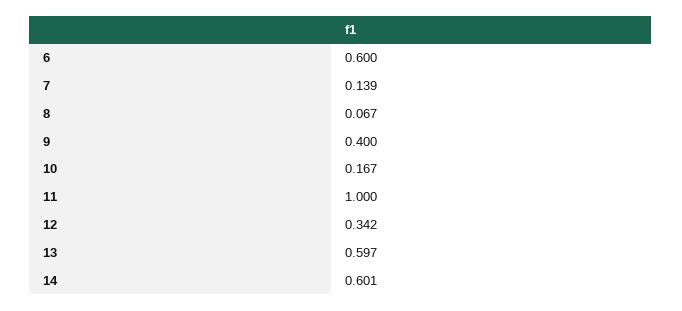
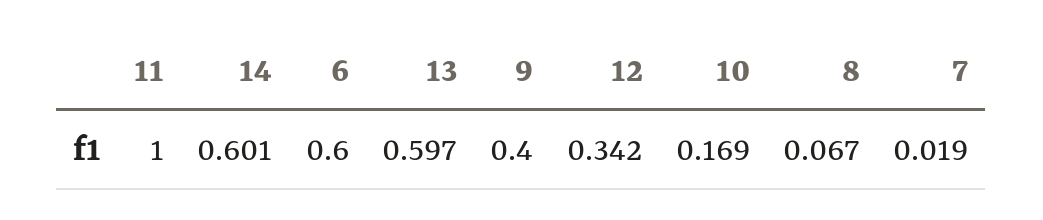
7: 0.139 -> 0.019
10: 0.167 -> 0.169

